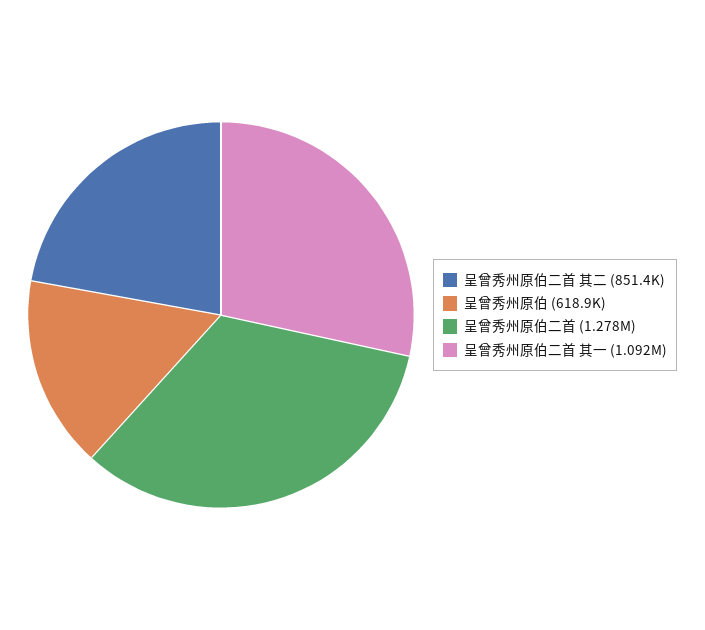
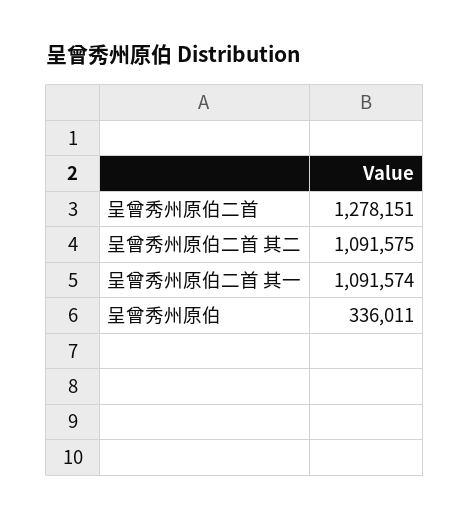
呈曾秀州原伯二首 其二: 851400 -> 1091575
呈曾秀州原伯: 618900 -> 336011

